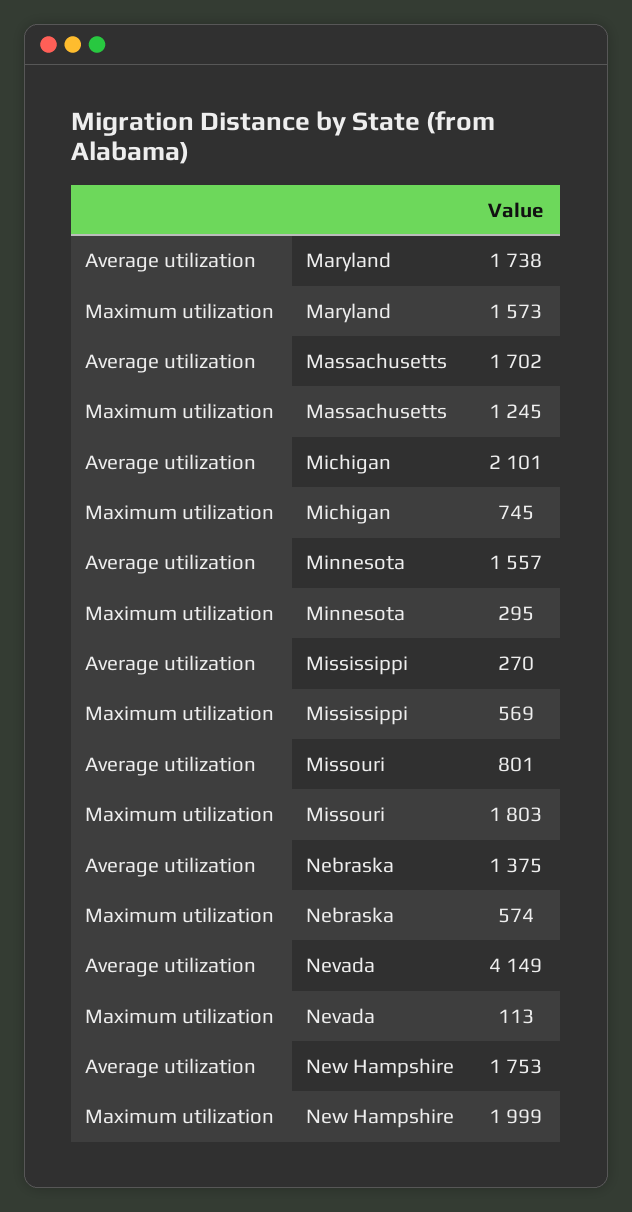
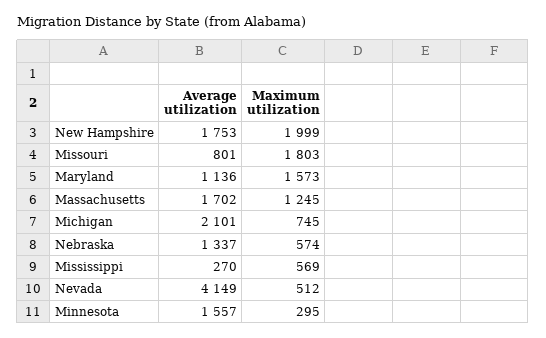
Average utilization, Maryland: 1738 -> 1136
Average utilization, Nebraska: 1375 -> 1337
Maximum utilization, Nevada: 113 -> 512

